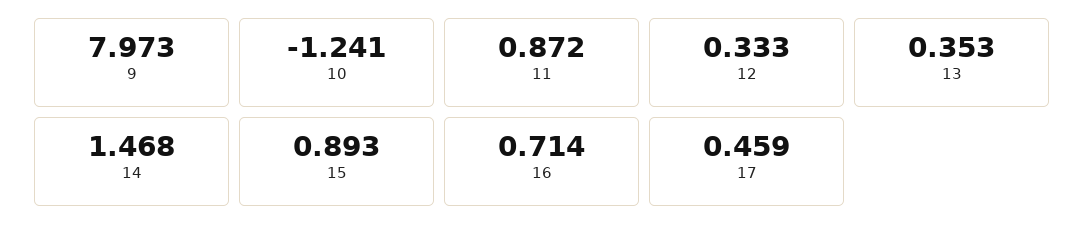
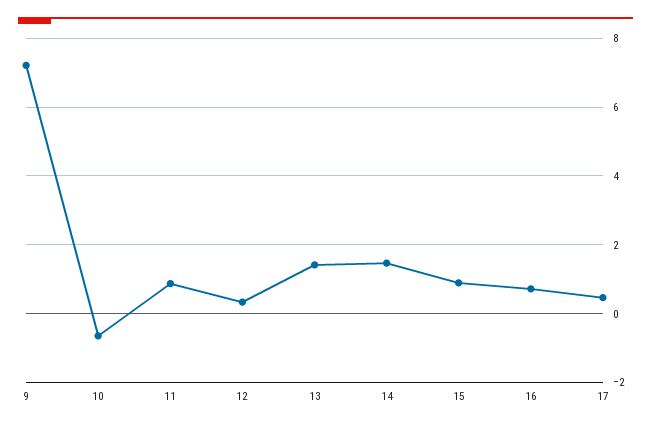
9: 7.973 -> 7.2
10: -1.241 -> -0.6
13: 0.353 -> 1.4

